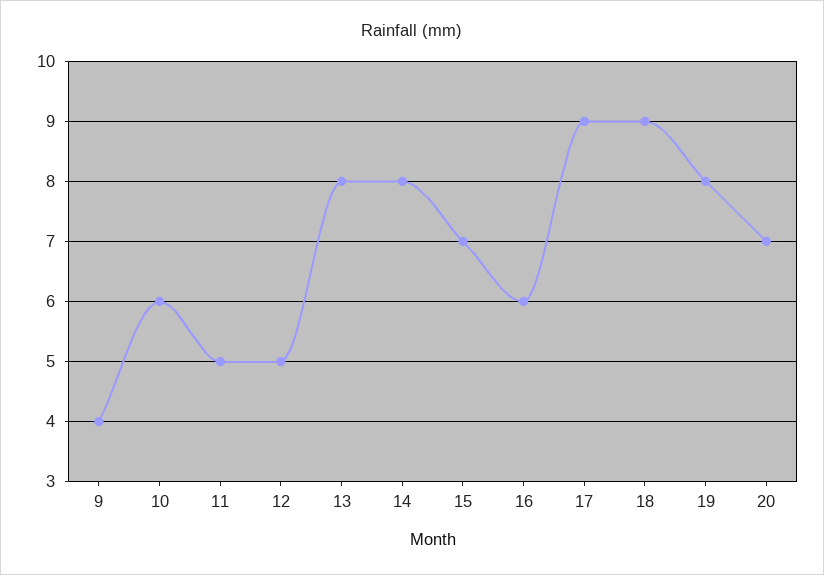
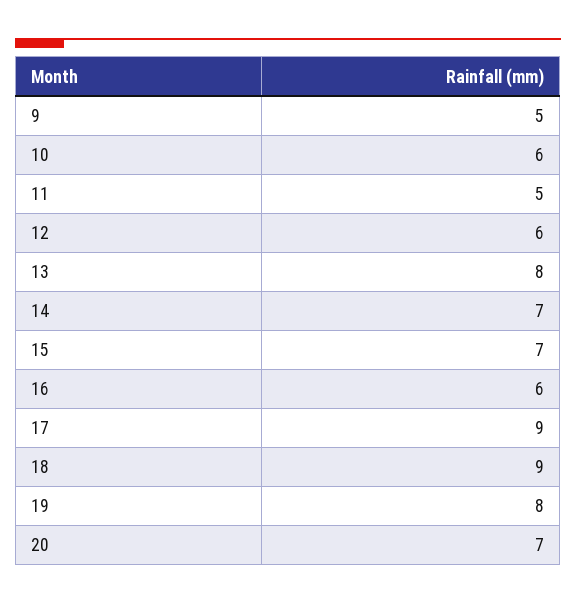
9: 4 -> 5
12: 5 -> 6
14: 8 -> 7

